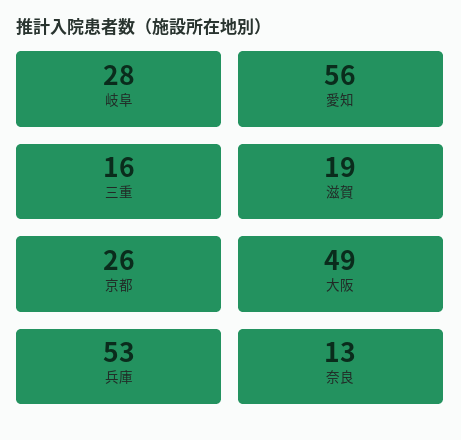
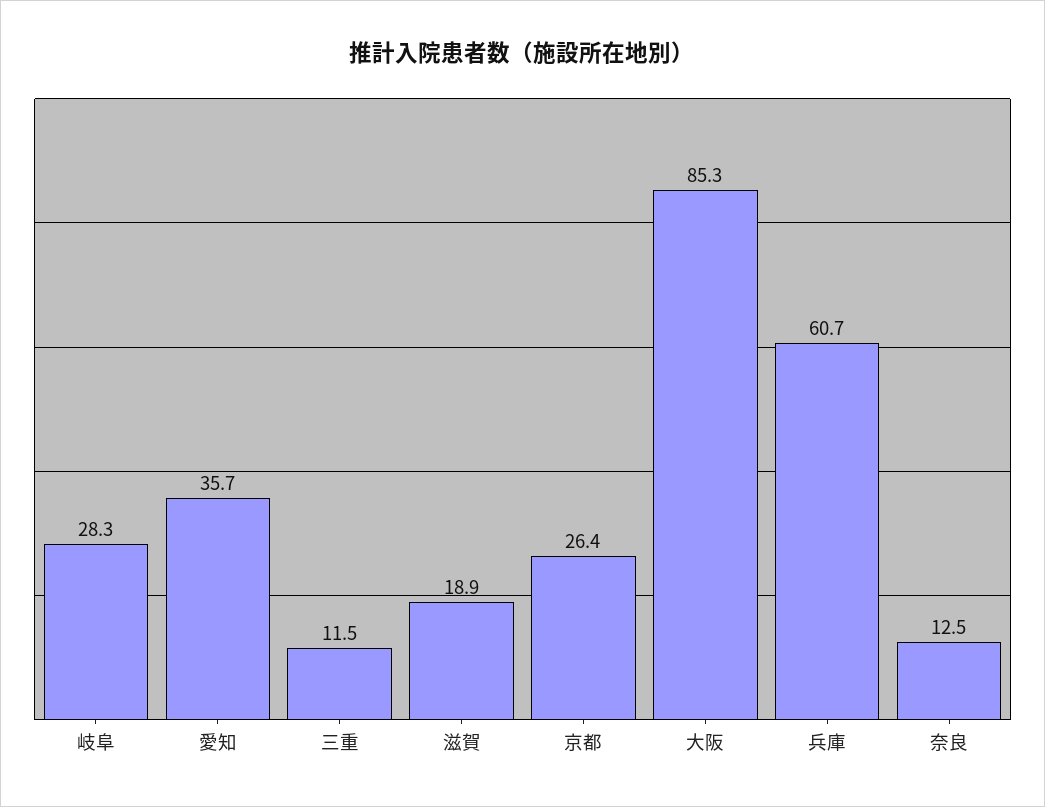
愛知: 56 -> 35.7
三重: 16 -> 11.5
大阪: 49 -> 85.3
兵庫: 53 -> 60.7

